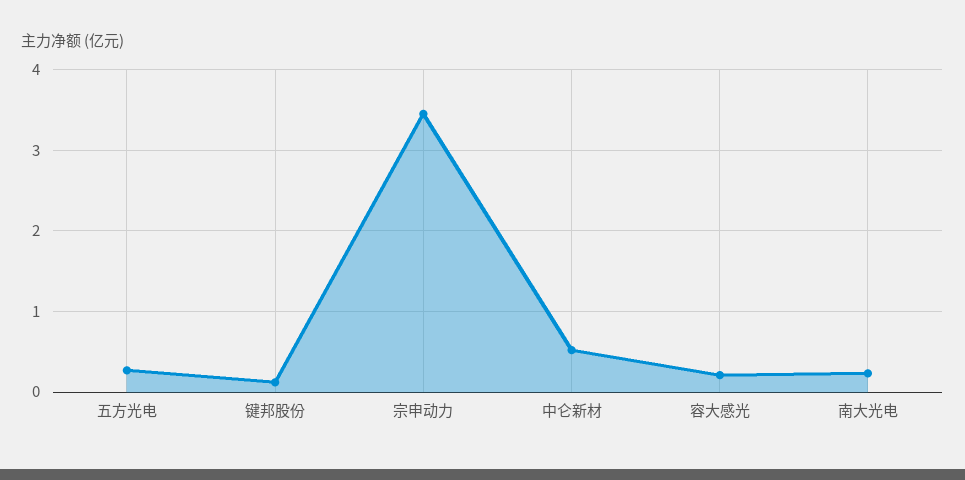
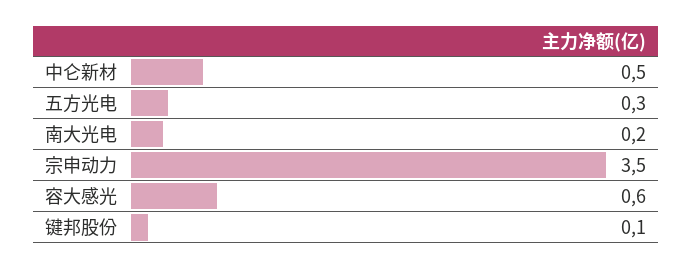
容大感光: 0.2 -> 0.6

